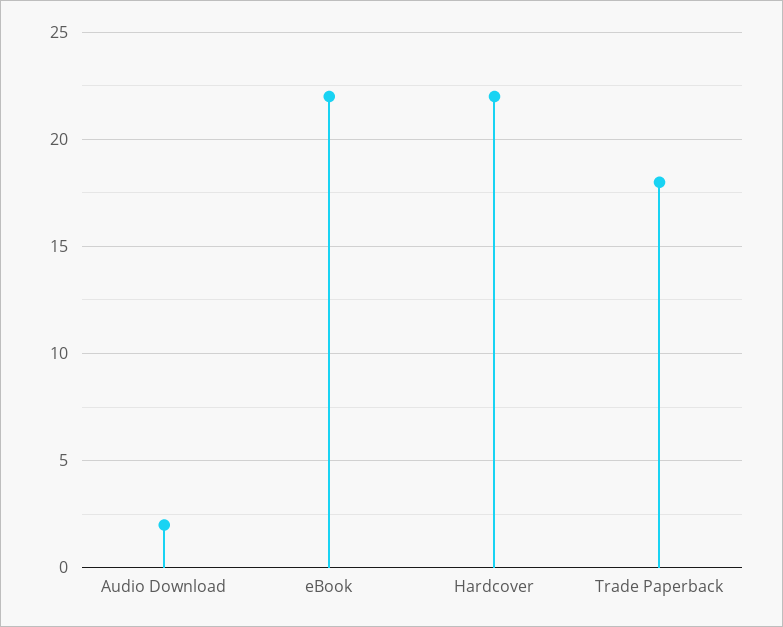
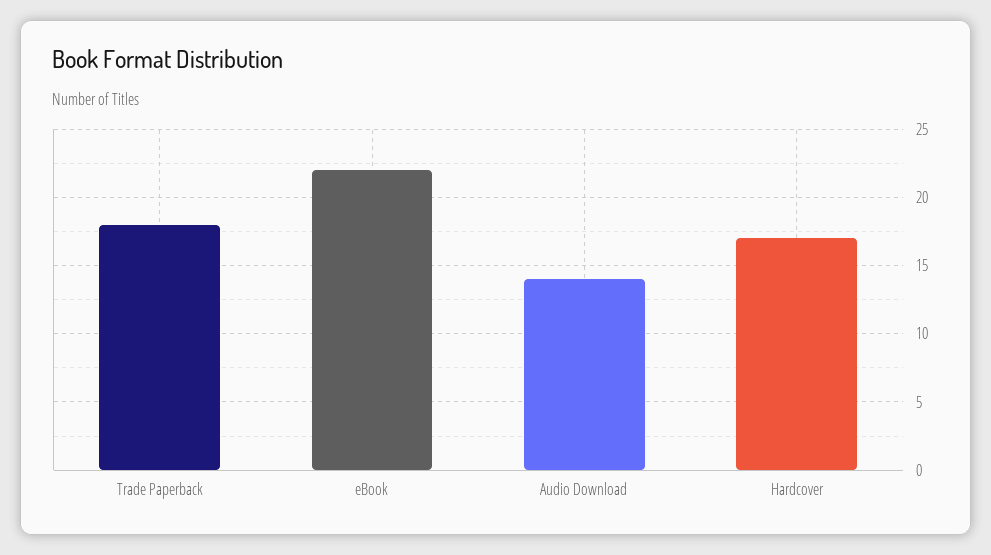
Audio Download: 2 -> 14
Hardcover: 22 -> 17

